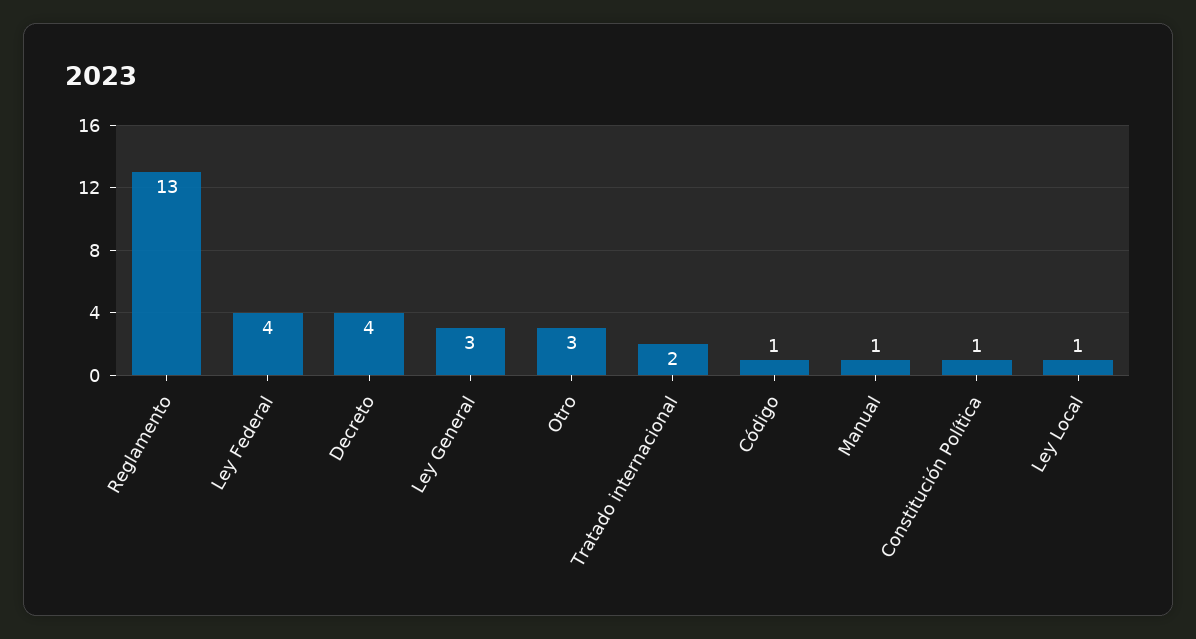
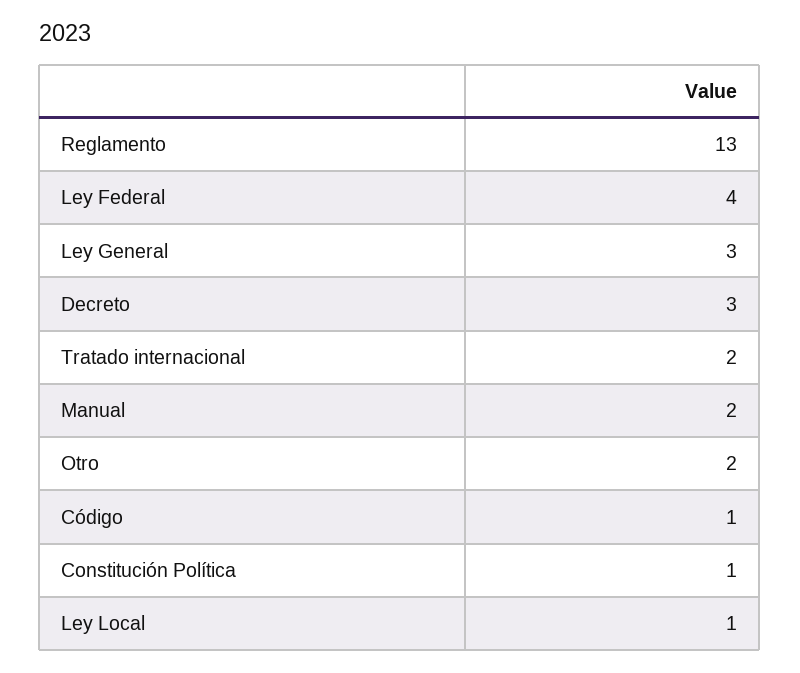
Decreto: 4 -> 3
Otro: 3 -> 2
Manual: 1 -> 2

